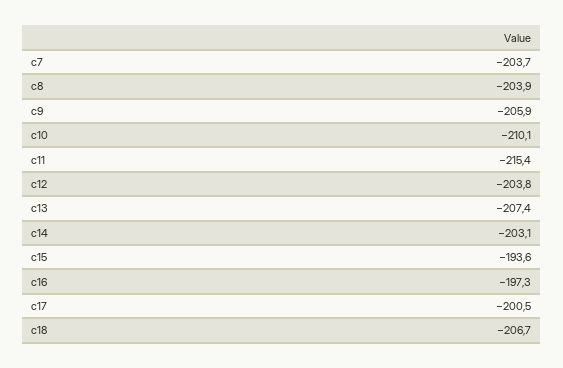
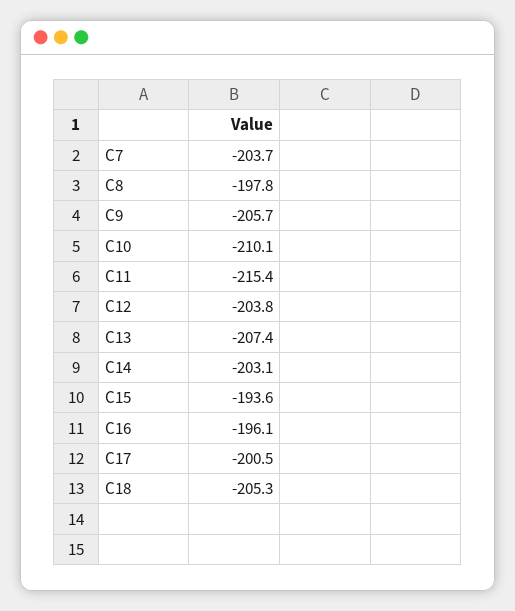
c8: -203.9 -> -197.8
c9: -205.9 -> -205.7
c16: -197.3 -> -196.1
c18: -206.7 -> -205.3

